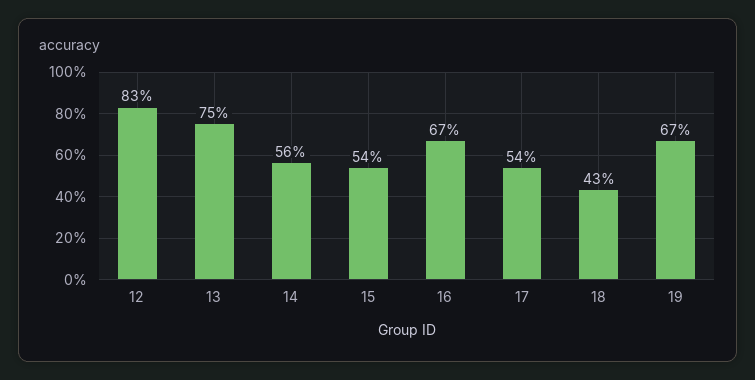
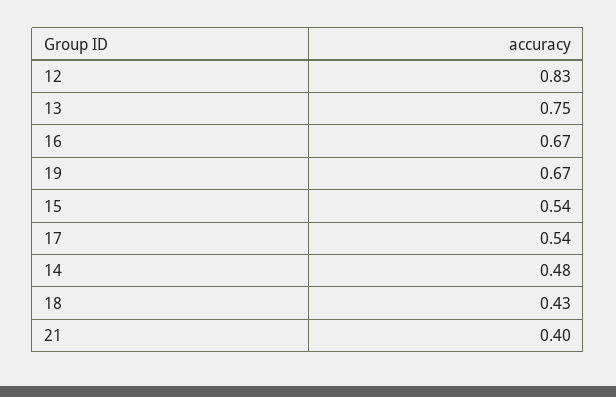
14: 0.56 -> 0.48
21: none -> 0.4

